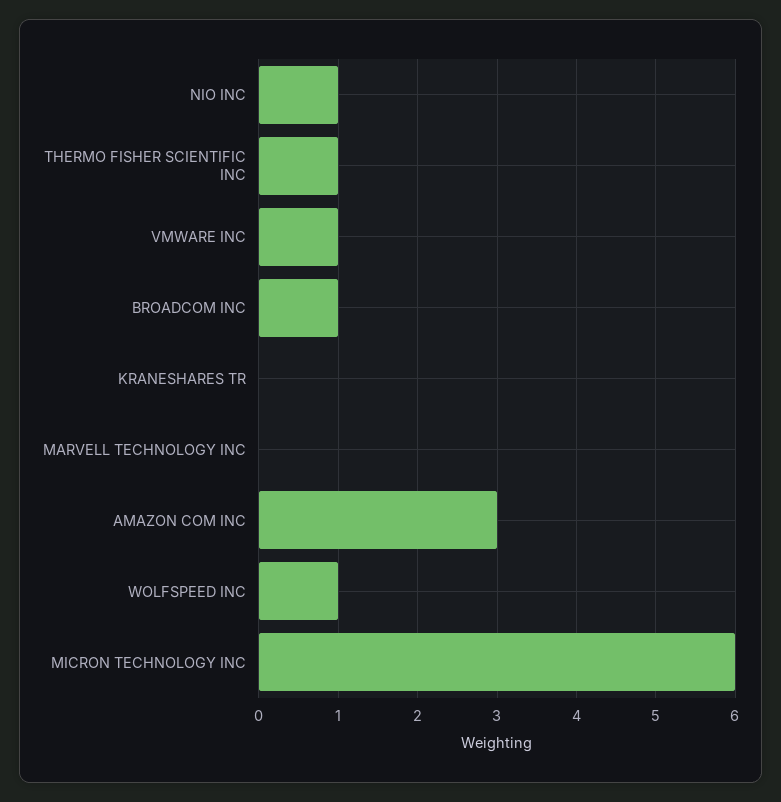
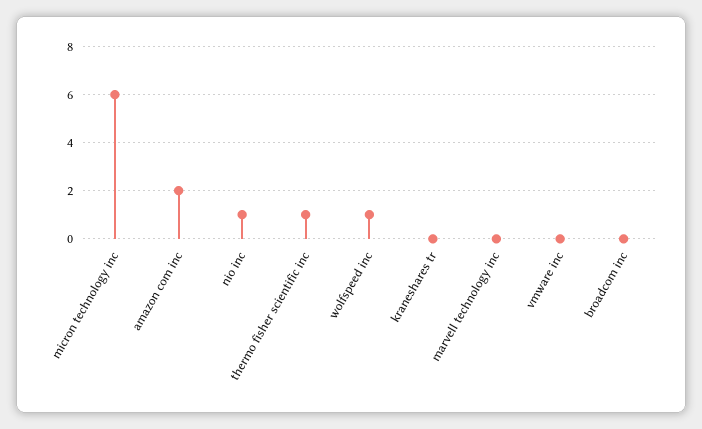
VMWARE INC: 1 -> 0
BROADCOM INC: 1 -> 0
AMAZON COM INC: 3 -> 2

